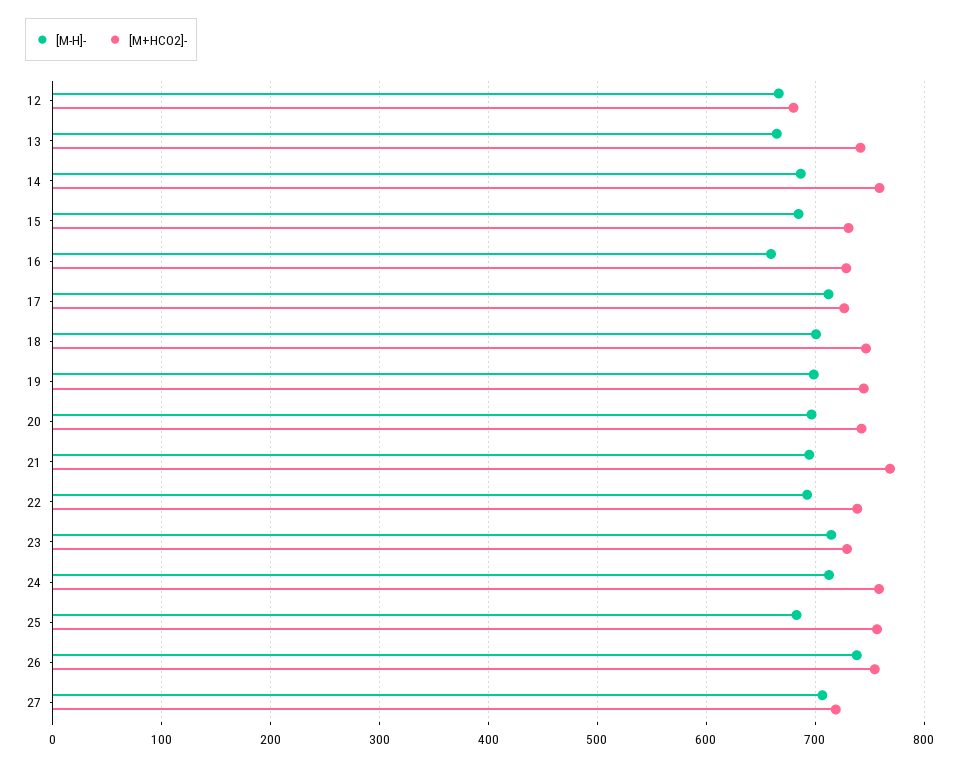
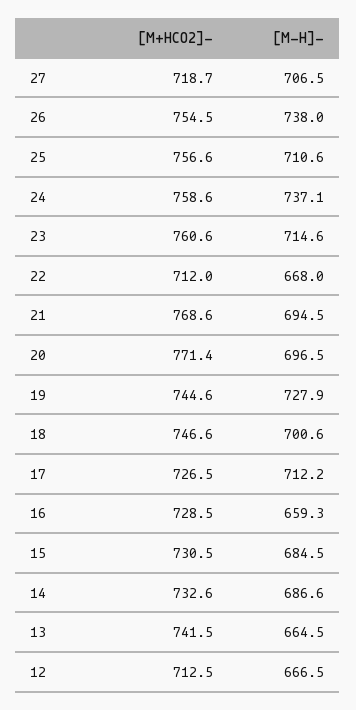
[M+HCO2]-, 12: 680 -> 712.5
[M+HCO2]-, 14: 760 -> 732.6
[M-H]-, 19: 700 -> 727.9
[M+HCO2]-, 20: 740 -> 771.4
[M-H]-, 22: 690 -> 668
[M+HCO2]-, 22: 740 -> 712
[M+HCO2]-, 23: 730 -> 760.6
[M-H]-, 24: 710 -> 737.1
[M-H]-, 25: 680 -> 710.6

